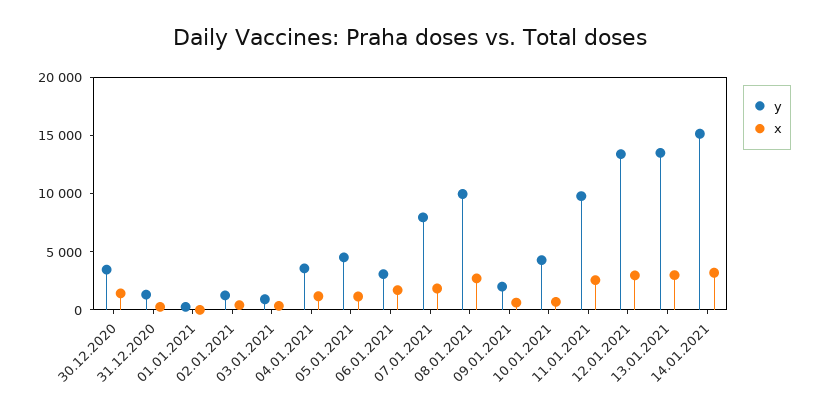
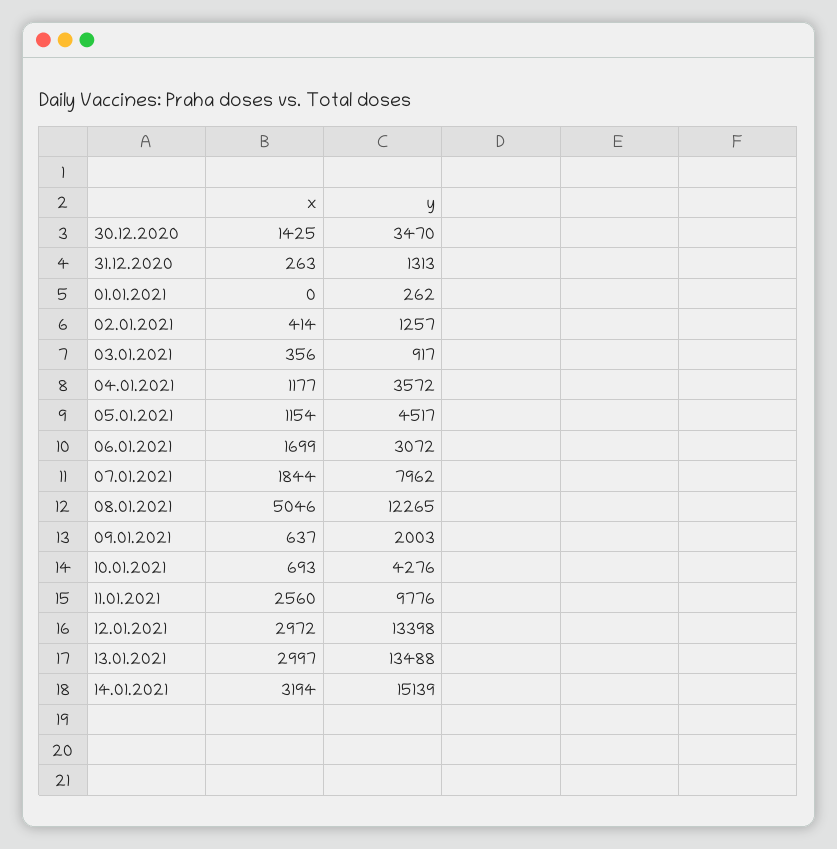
y, 08.01.2021: 10000 -> 12265
x, 08.01.2021: 3000 -> 5046

